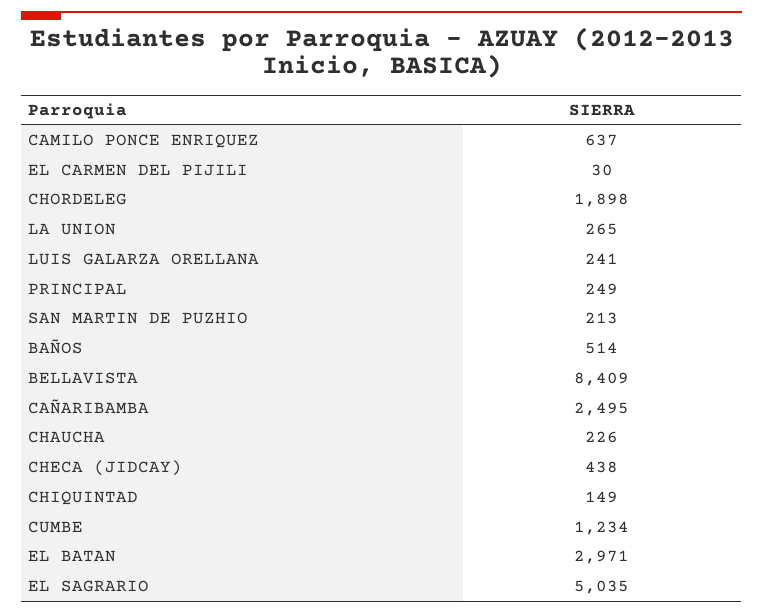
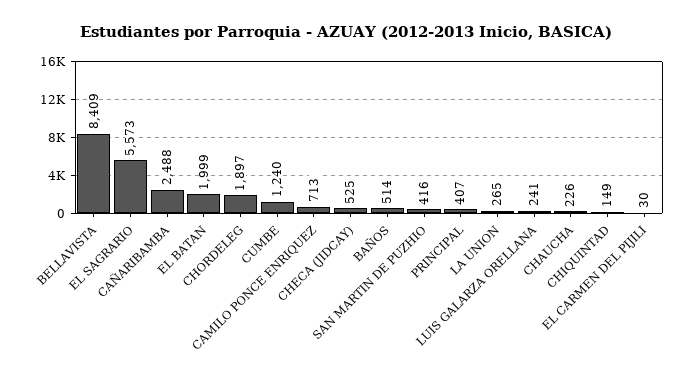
CAMILO PONCE ENRIQUEZ: 637 -> 713
CHORDELEG: 1898 -> 1897
PRINCIPAL: 249 -> 407
SAN MARTIN DE PUZHIO: 213 -> 416
CAÑARIBAMBA: 2495 -> 2488
CHECA (JIDCAY): 438 -> 525
CUMBE: 1234 -> 1240
EL BATAN: 2971 -> 1999
EL SAGRARIO: 5035 -> 5573

